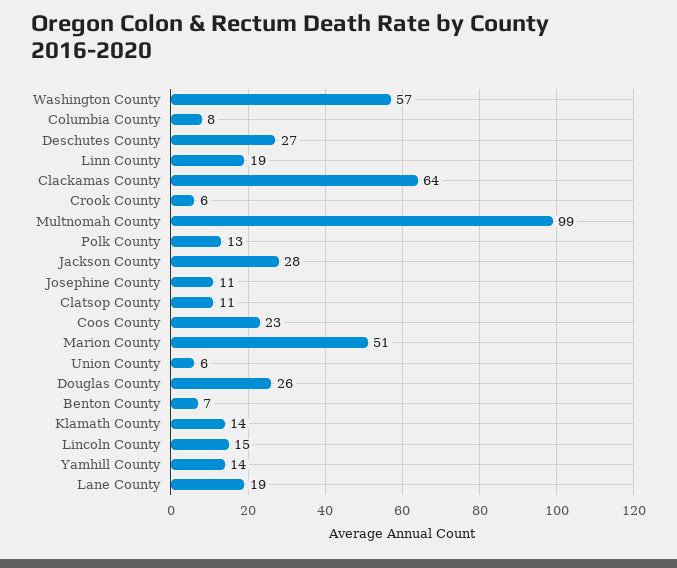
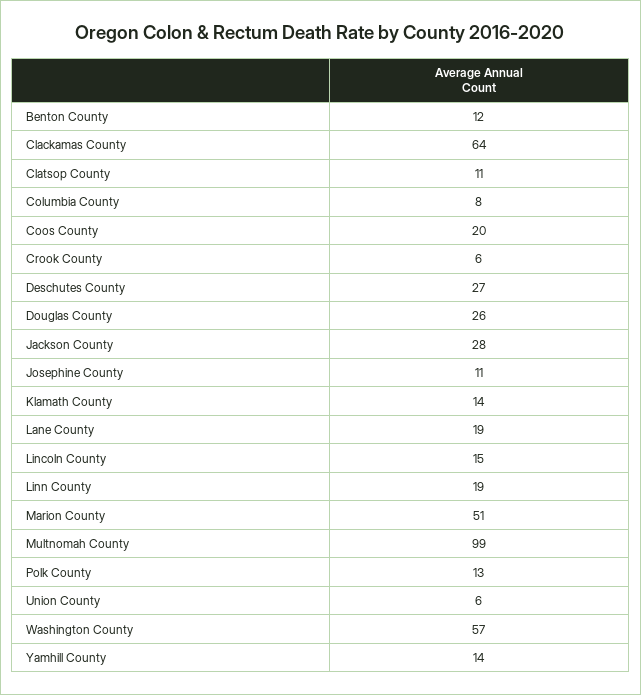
Coos County: 23 -> 20
Benton County: 7 -> 12

